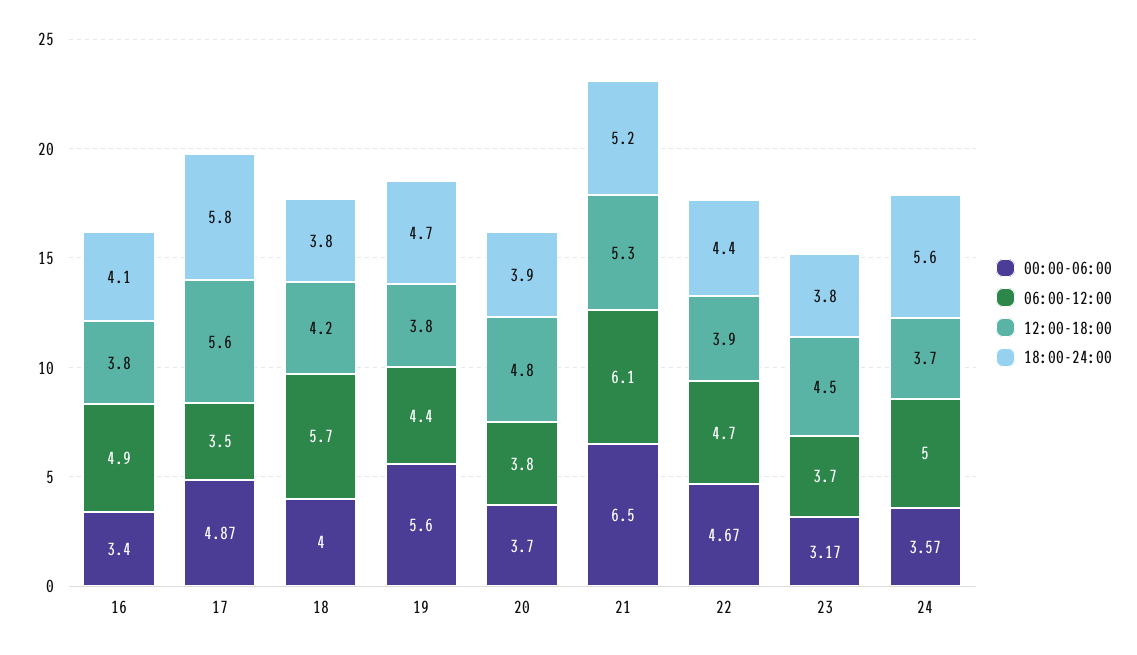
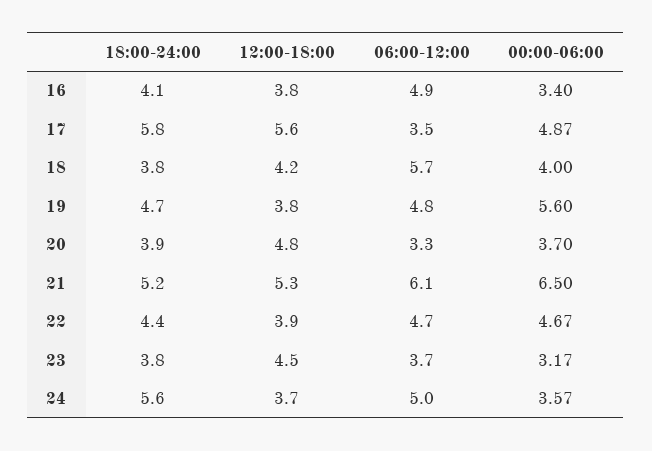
06:00-12:00, 19: 4.4 -> 4.8
06:00-12:00, 20: 3.8 -> 3.3

